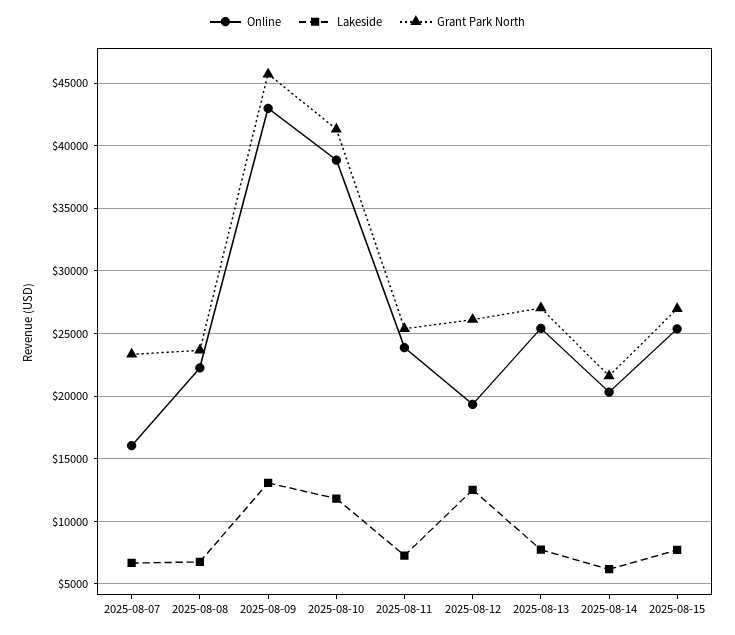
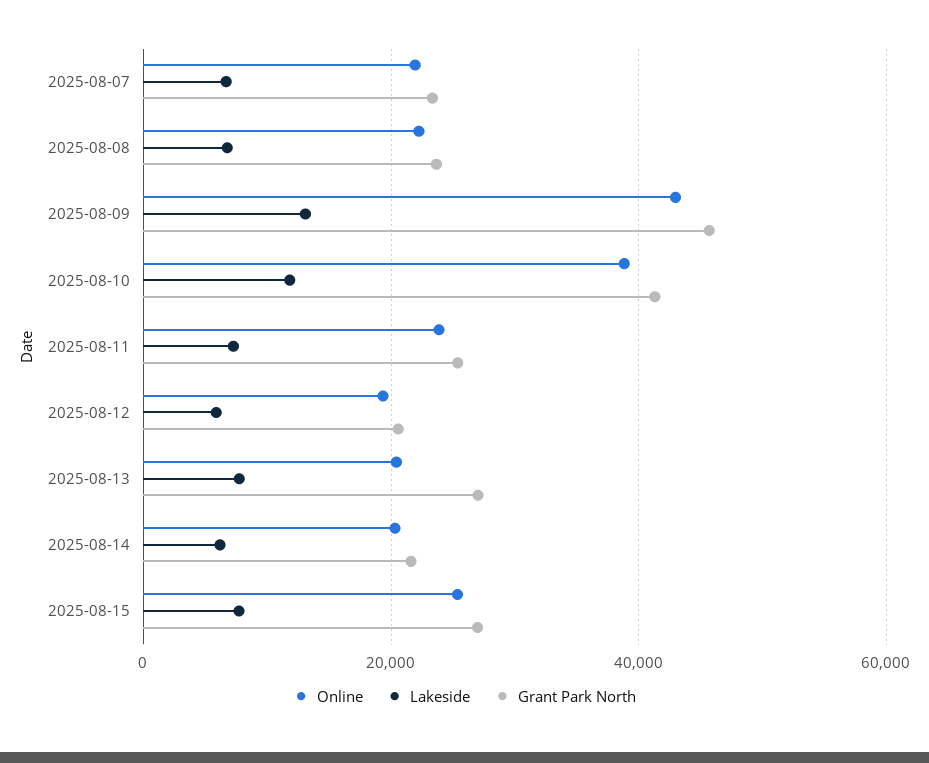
Online, 2025-08-07: 16000 -> 22000
Lakeside, 2025-08-12: 12500 -> 6000
Grant Park North, 2025-08-12: 26000 -> 20000
Online, 2025-08-13: 25500 -> 20000

